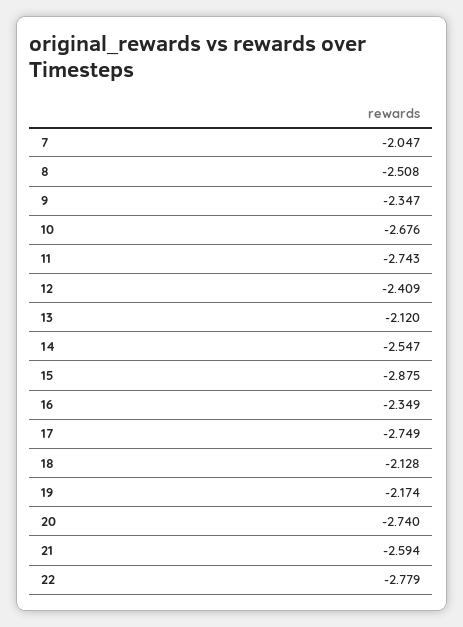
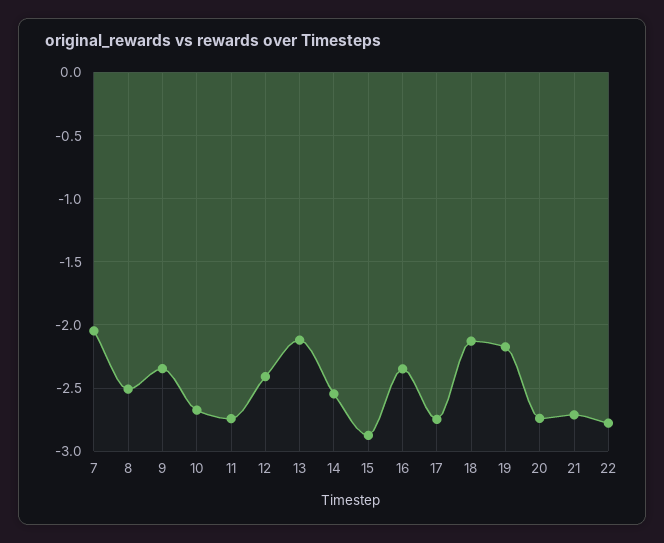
21: -2.594 -> -2.7

